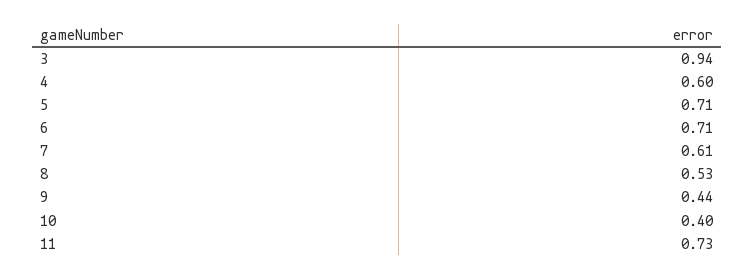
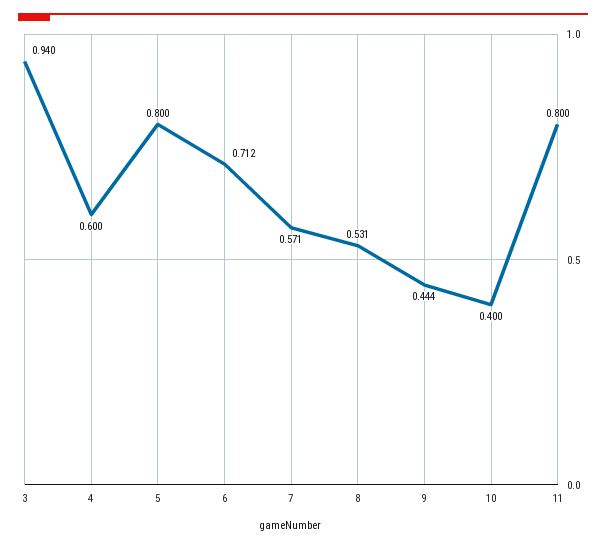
5: 0.71 -> 0.8
7: 0.61 -> 0.571
11: 0.73 -> 0.8

